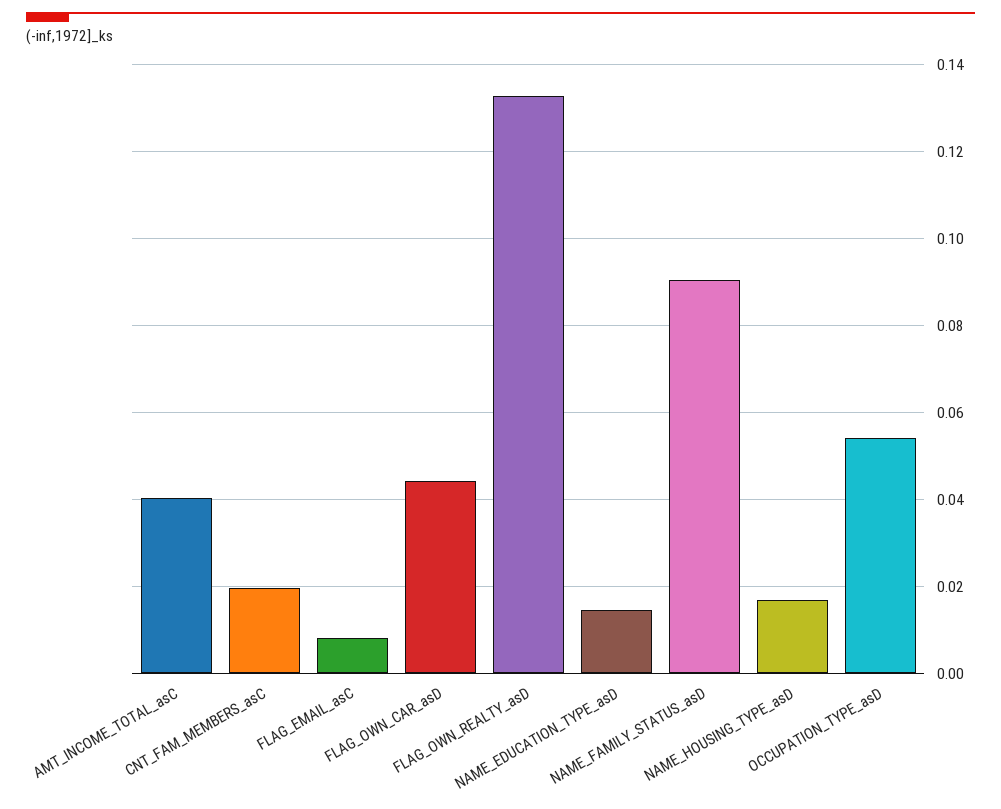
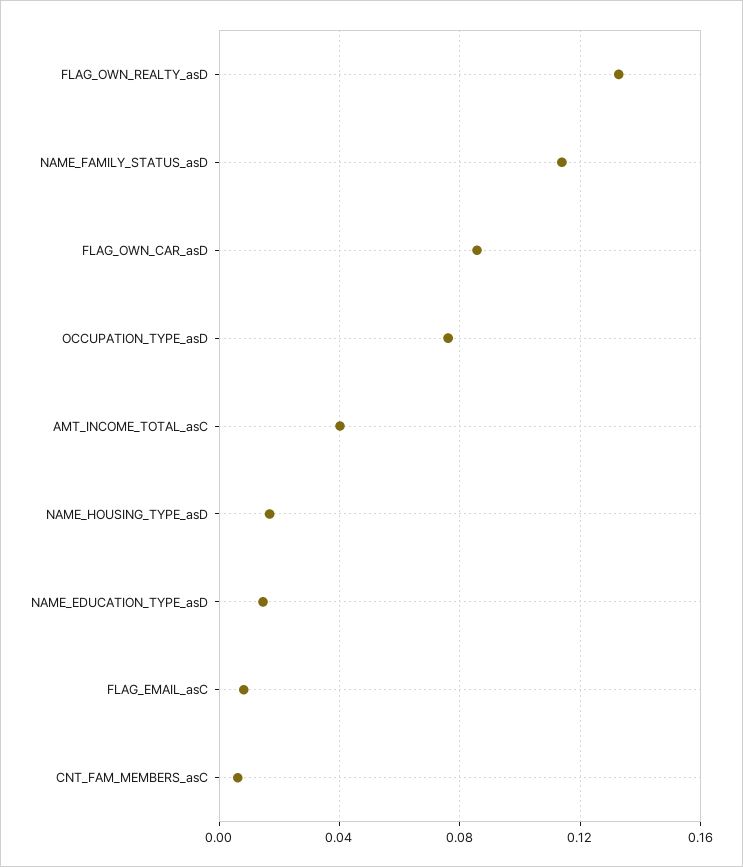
CNT_FAM_MEMBERS_asC: 0.02 -> 0.005
FLAG_OWN_CAR_asD: 0.044 -> 0.085
NAME_FAMILY_STATUS_asD: 0.09 -> 0.115
OCCUPATION_TYPE_asD: 0.054 -> 0.075

